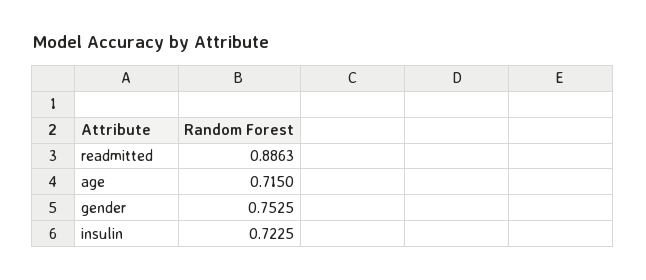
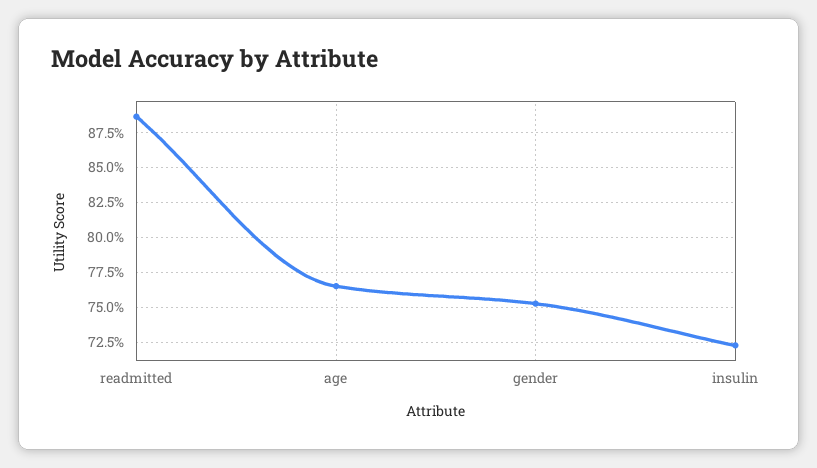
age: 0.715 -> 0.765

